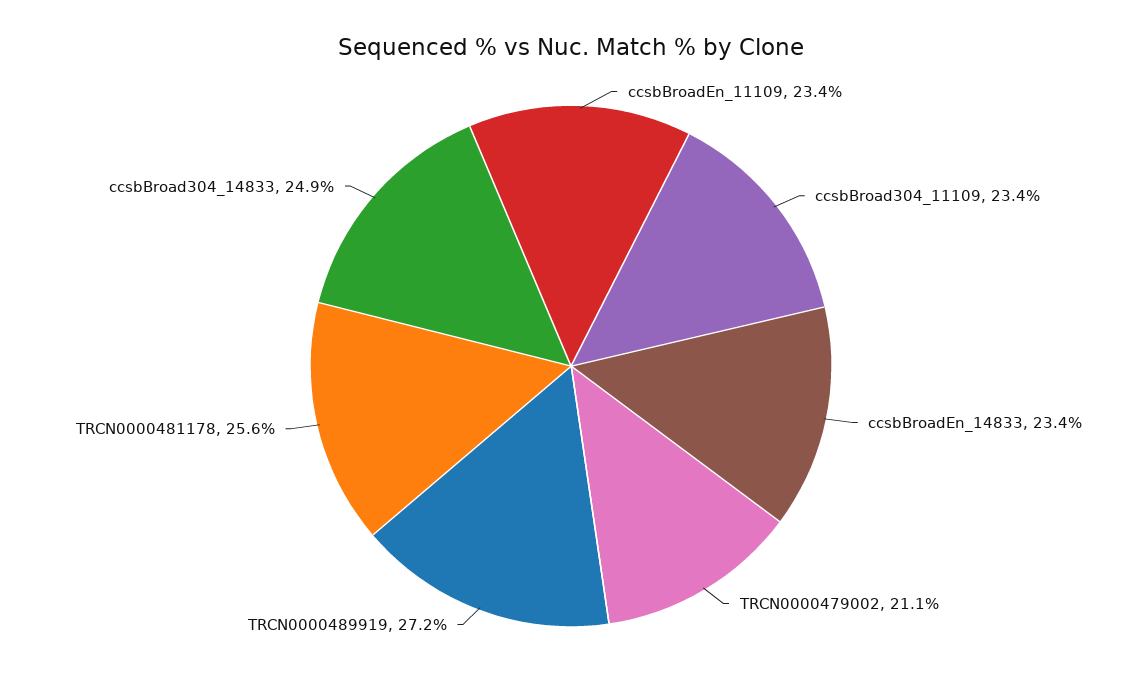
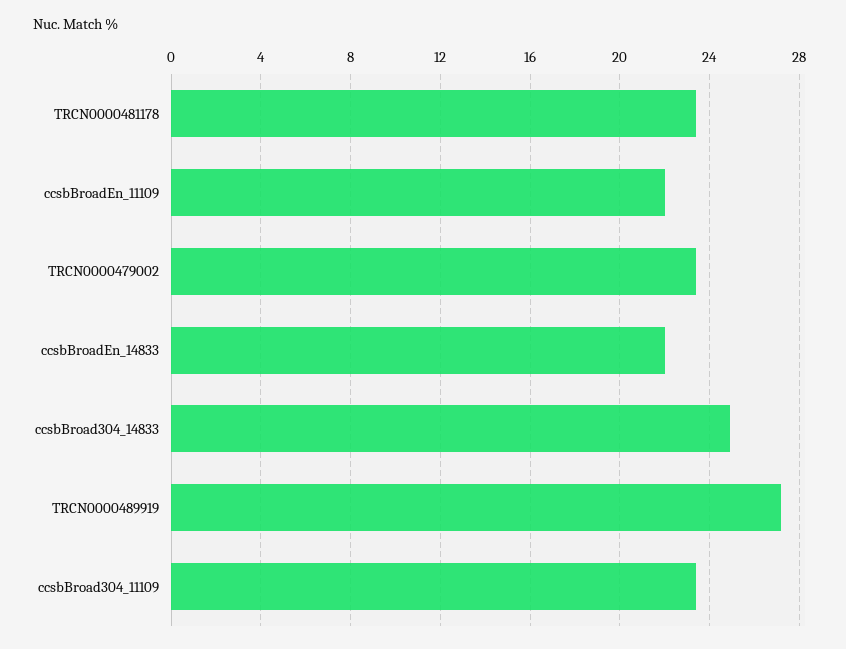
ccsbBroadEn_11109: 23.4 -> 22
ccsbBroadEn_14833: 23.4 -> 22
TRCN0000479002: 21.1 -> 23.5
TRCN0000481178: 25.6 -> 23.5

